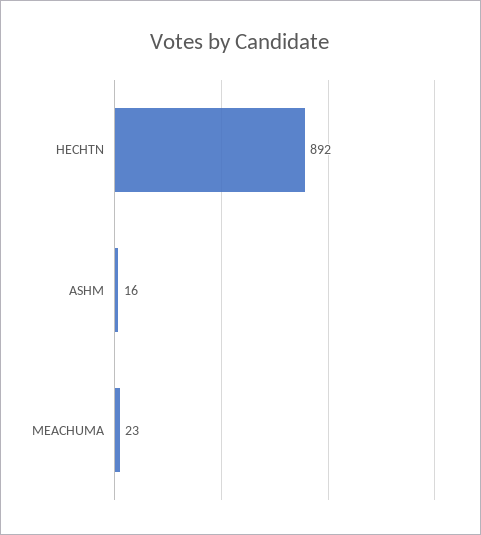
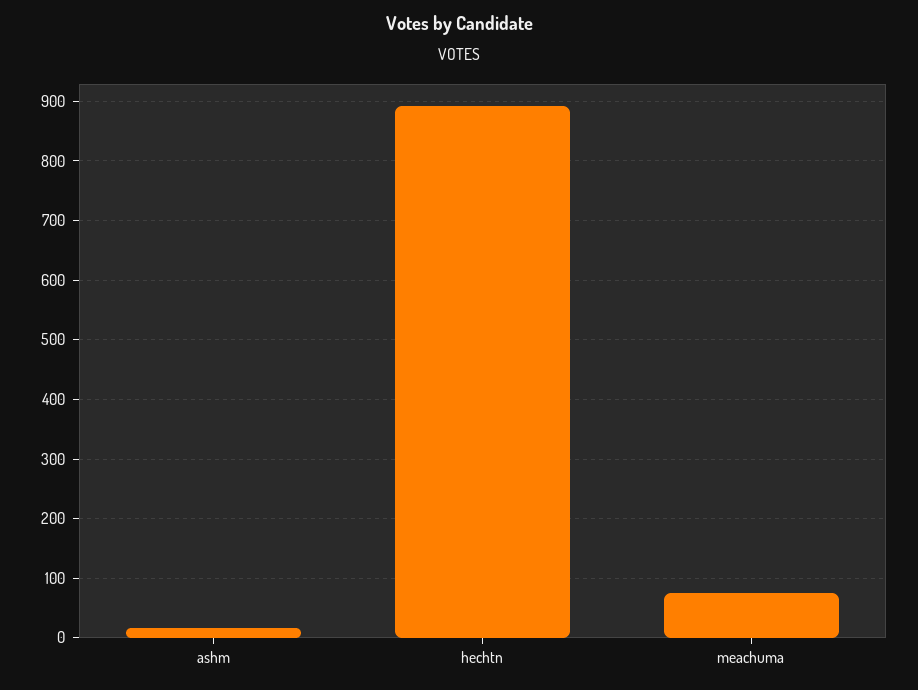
MEACHUMA: 23 -> 80

